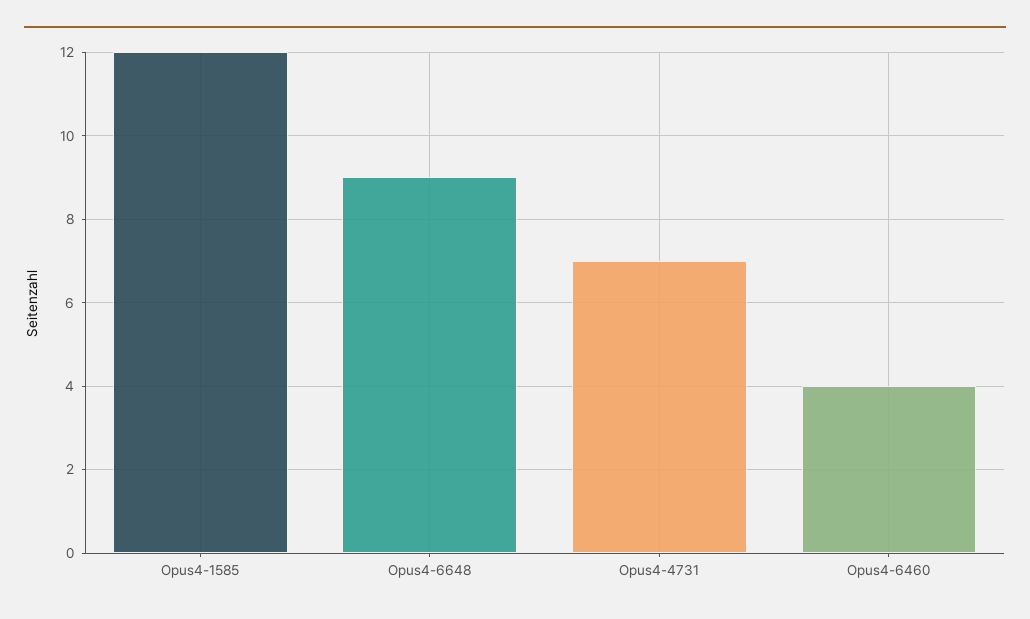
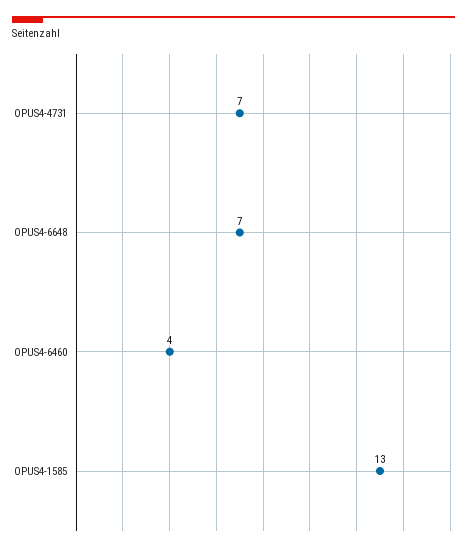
Opus4-1585: 12 -> 13
Opus4-6648: 9 -> 7

